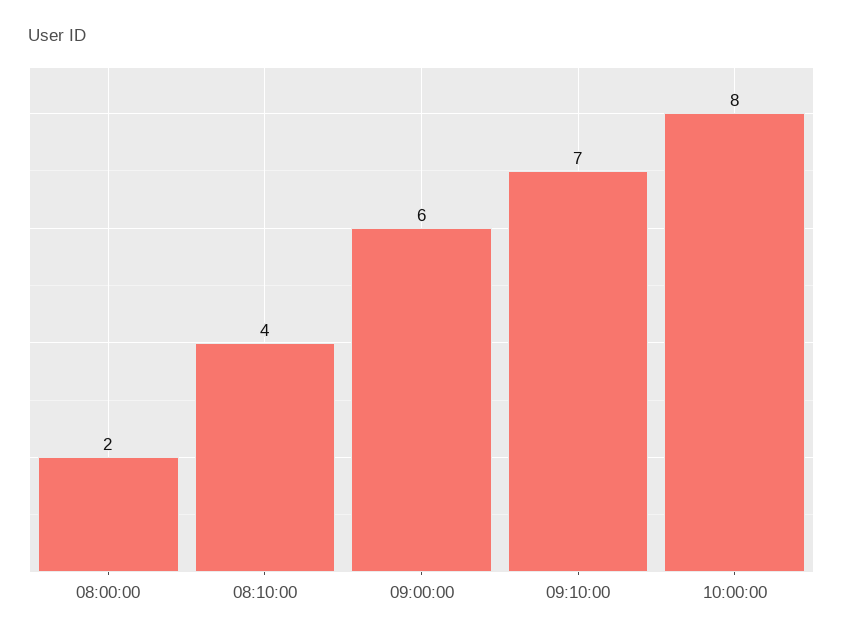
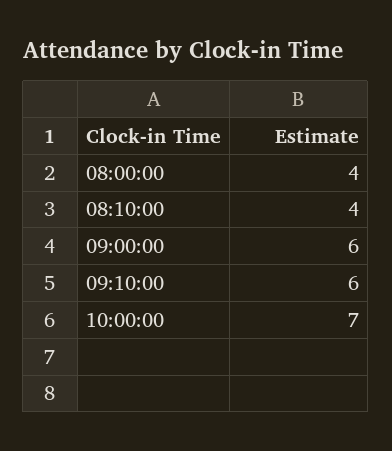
08:00:00: 2 -> 4
09:10:00: 7 -> 6
10:00:00: 8 -> 7

